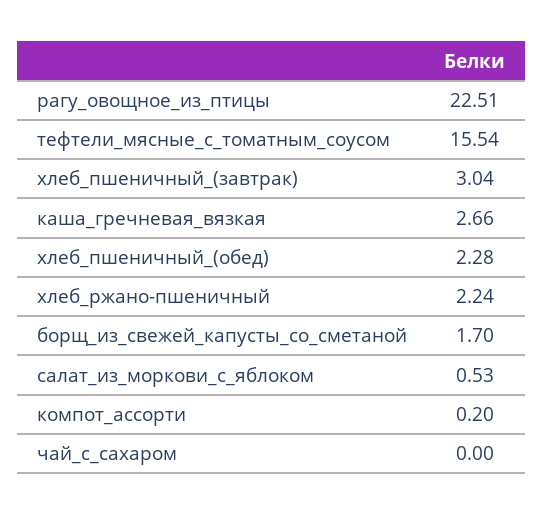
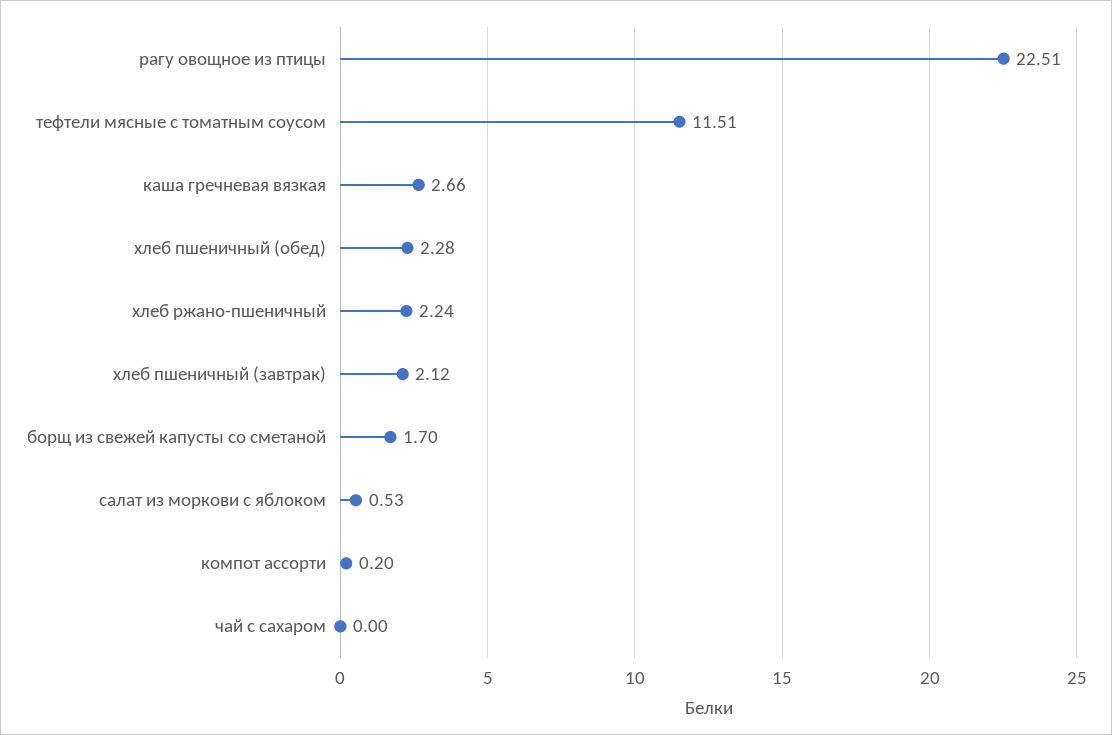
тефтели_мясные_с_томатным_соусом: 15.54 -> 11.51
хлеб_пшеничный_(завтрак): 3.04 -> 2.12

